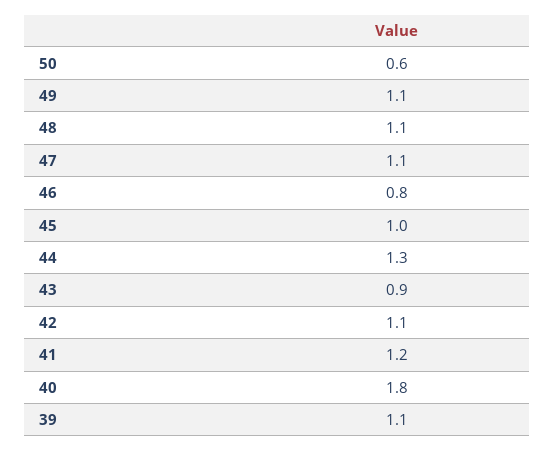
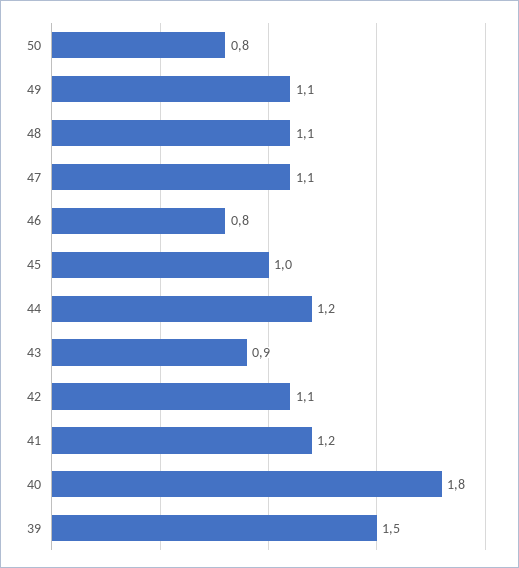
50: 0.6 -> 0.8
44: 1.3 -> 1.2
39: 1.1 -> 1.5

